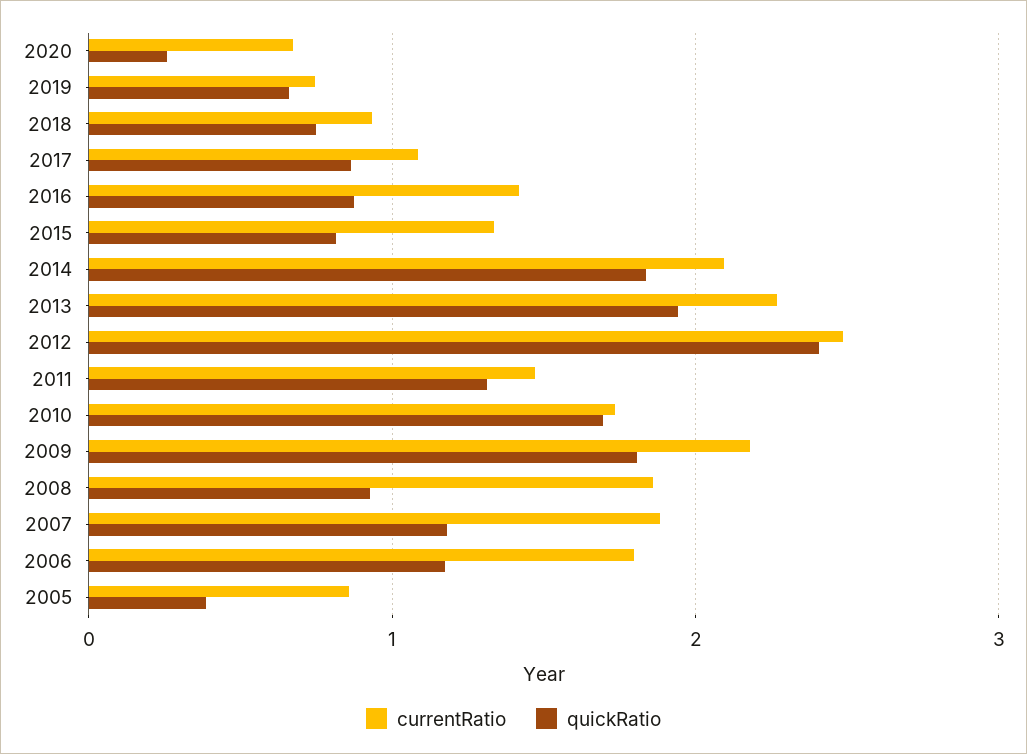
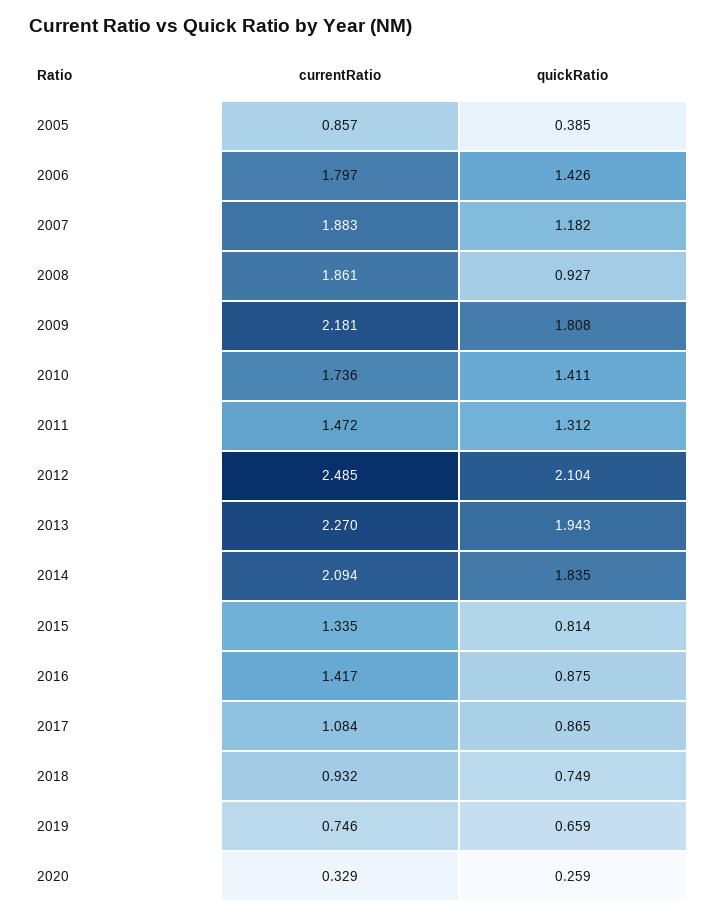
currentRatio, 2020: 0.7 -> 0.329
quickRatio, 2012: 2.4 -> 2.104
quickRatio, 2010: 1.7 -> 1.411
quickRatio, 2006: 1.2 -> 1.426

